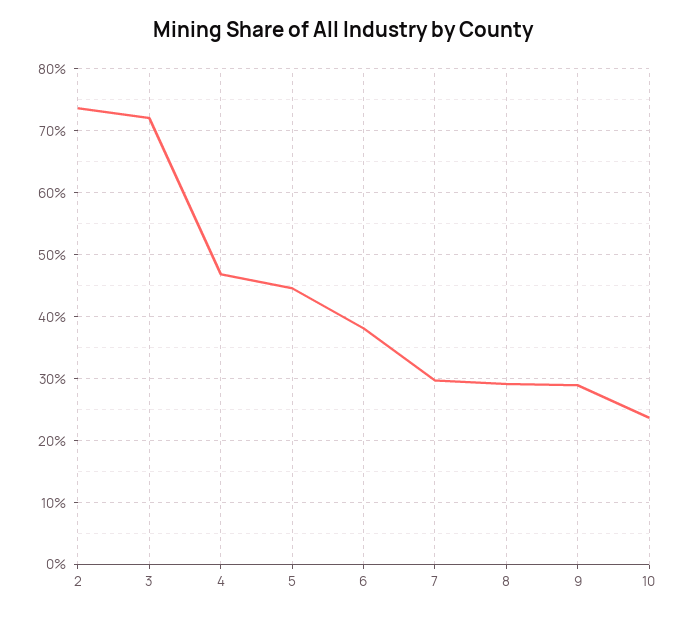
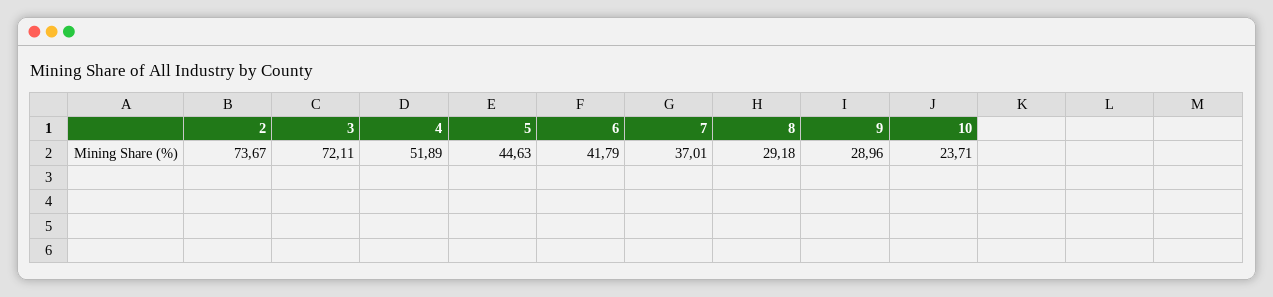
4: 47 -> 51.89
6: 38 -> 41.79
7: 30 -> 37.01

